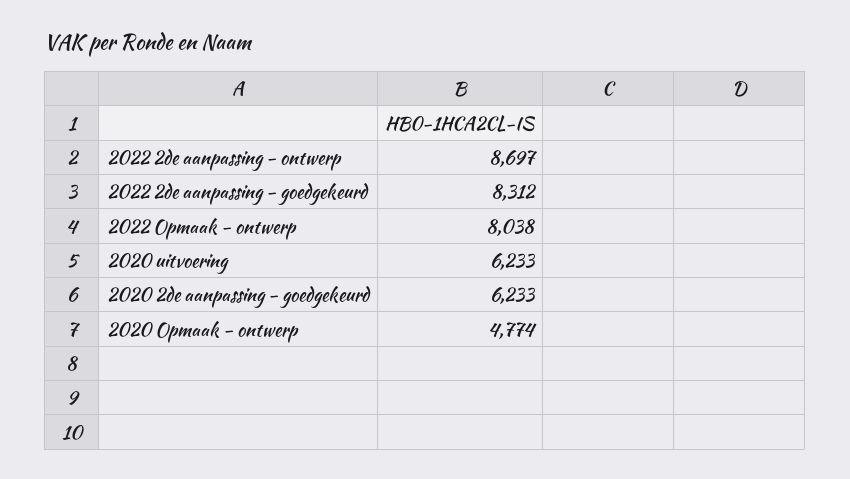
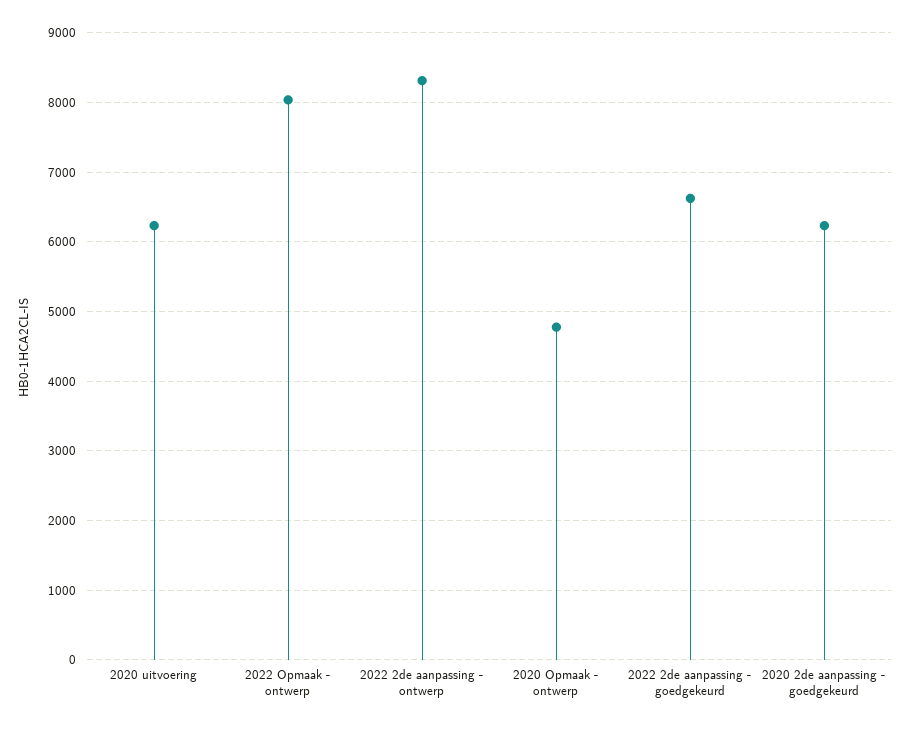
2022 2de aanpassing - ontwerp: 8697 -> 8300
2022 2de aanpassing - goedgekeurd: 8312 -> 6600

